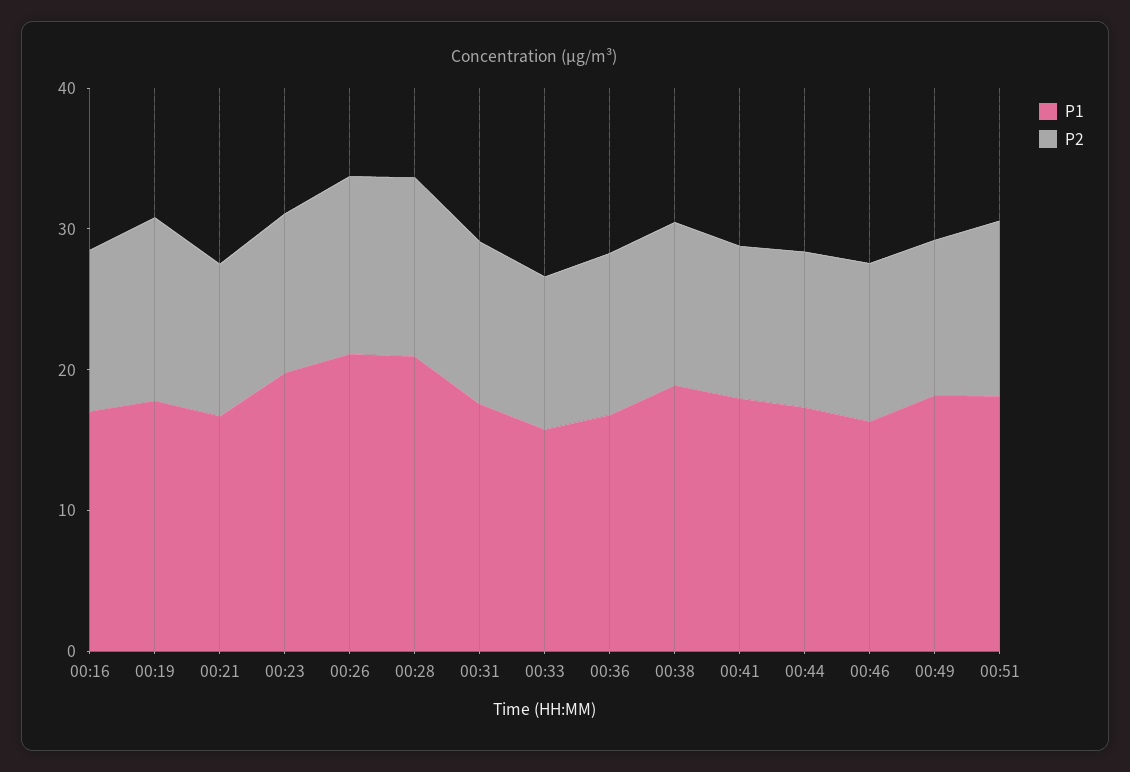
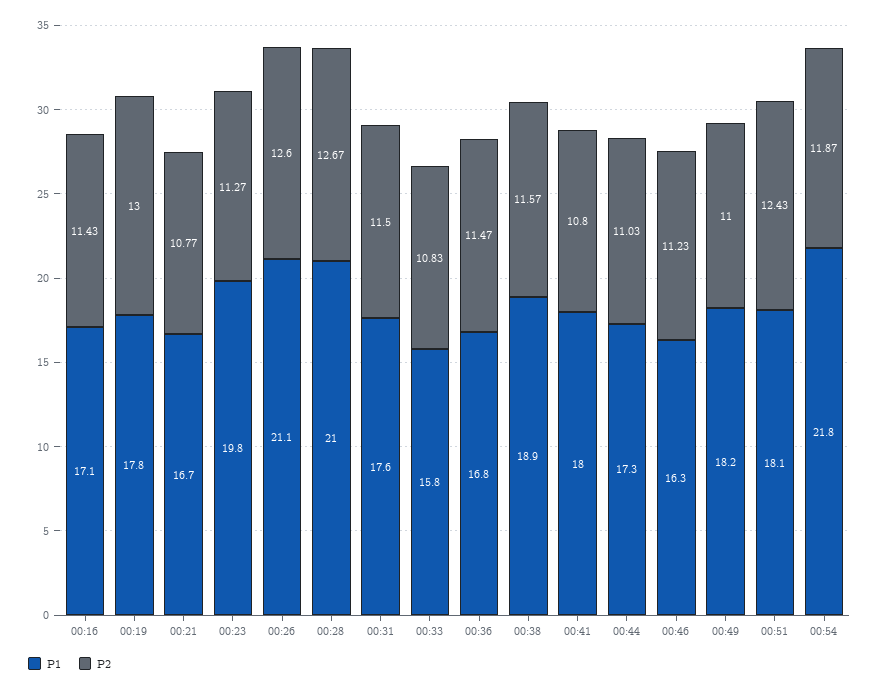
P1, 00:54: none -> 21.8
P2, 00:54: none -> 11.87

